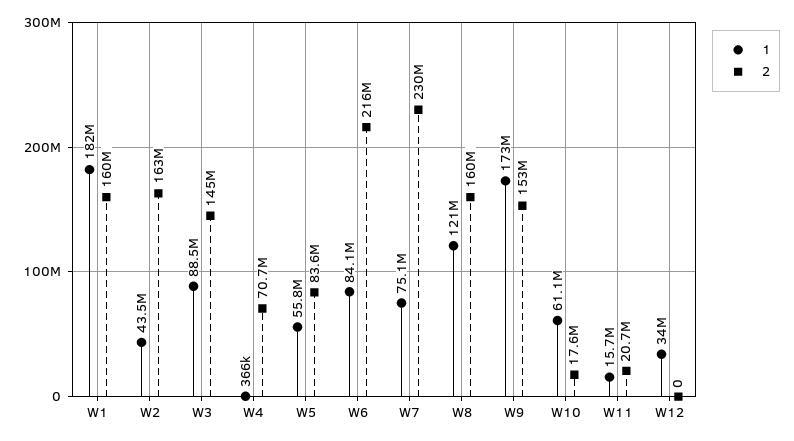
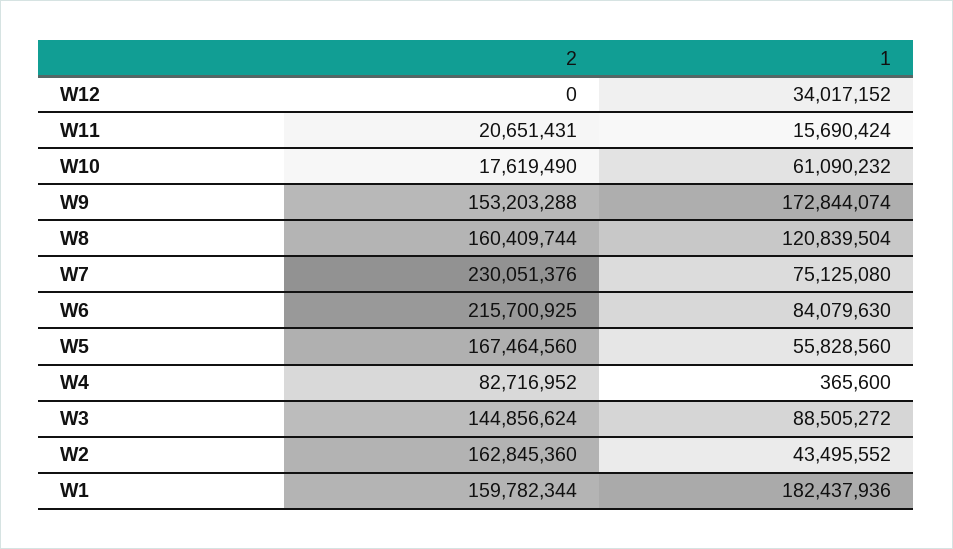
2, W4: 70700000 -> 82716952
2, W5: 83600000 -> 167464560

